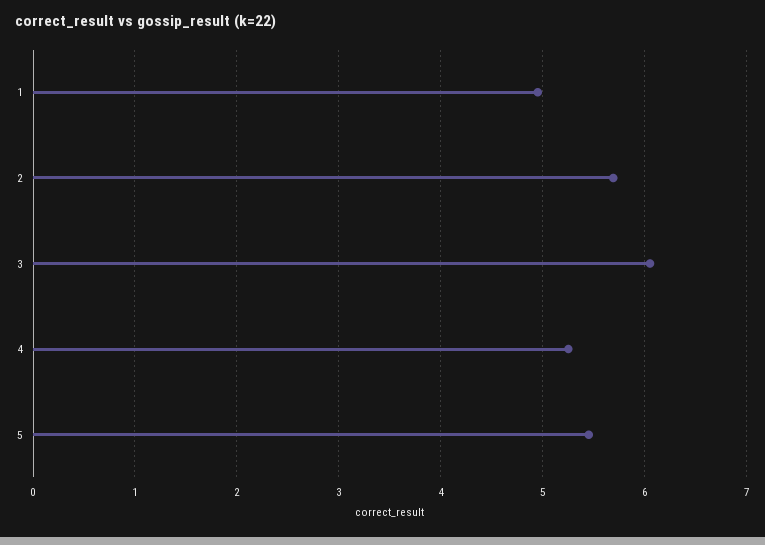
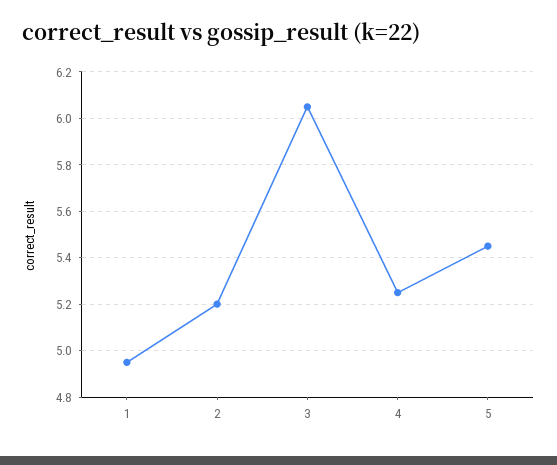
2: 5.7 -> 5.2

